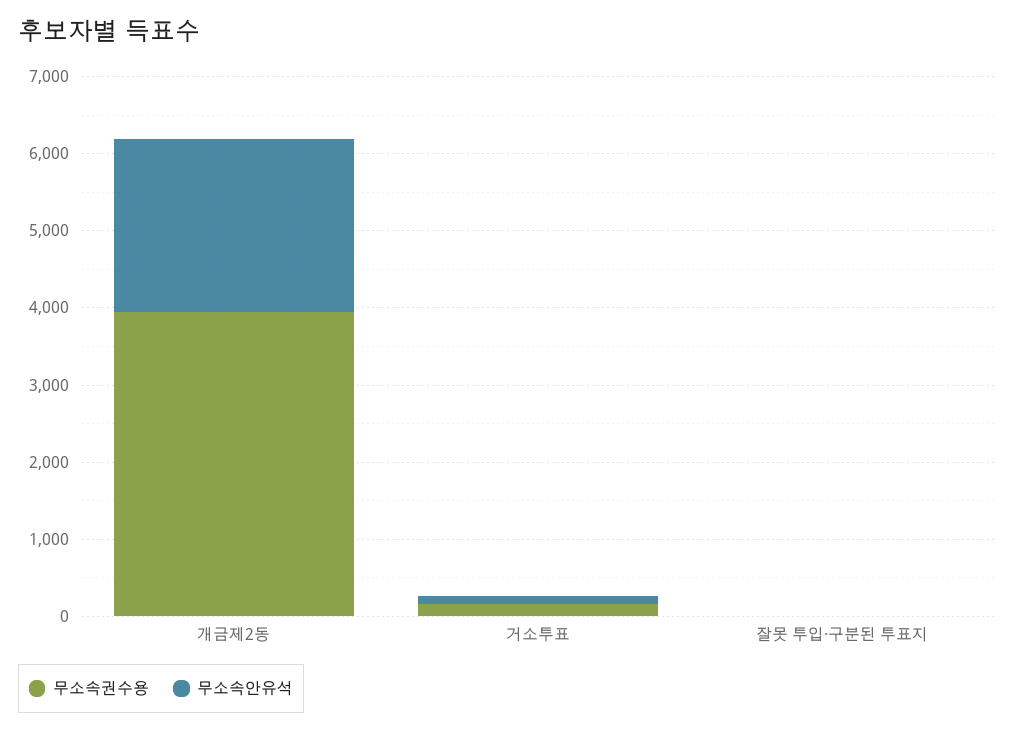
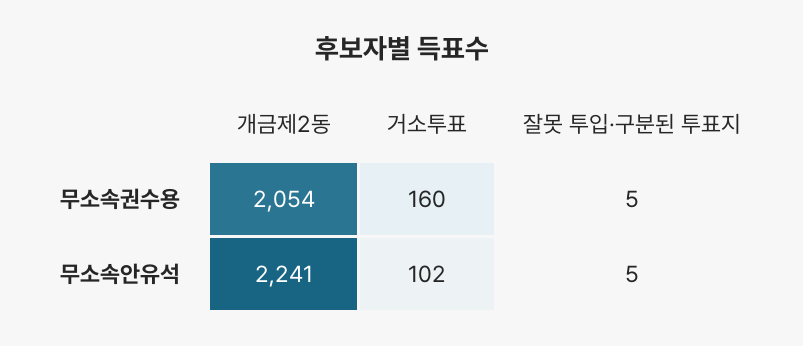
무소속권수용, 개금제2동: 4000 -> 2054

